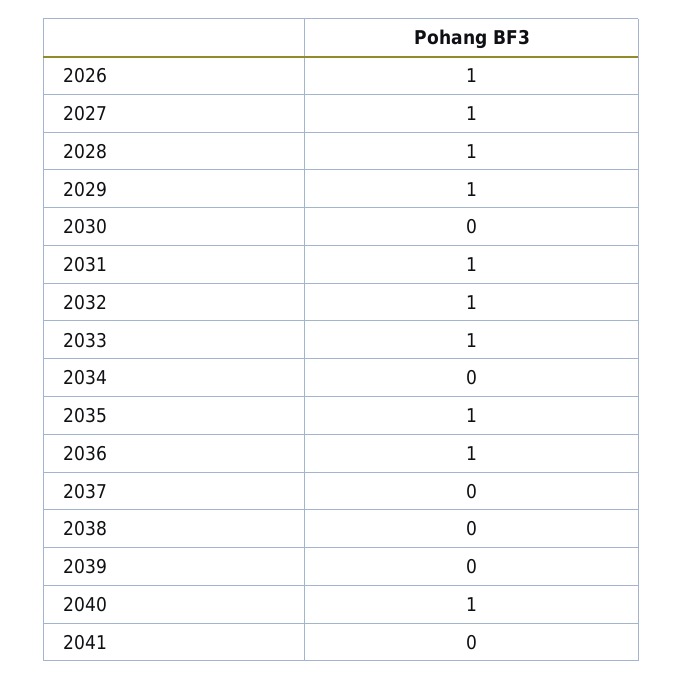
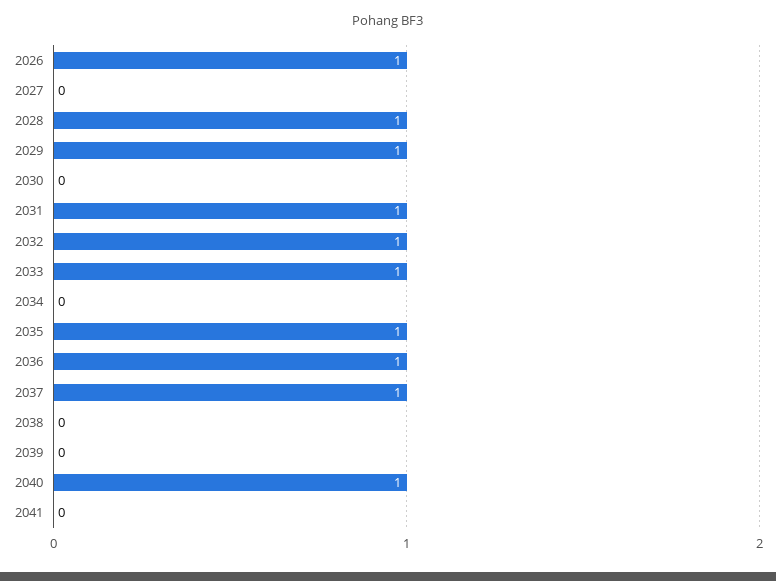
2027: 1 -> 0
2037: 0 -> 1

